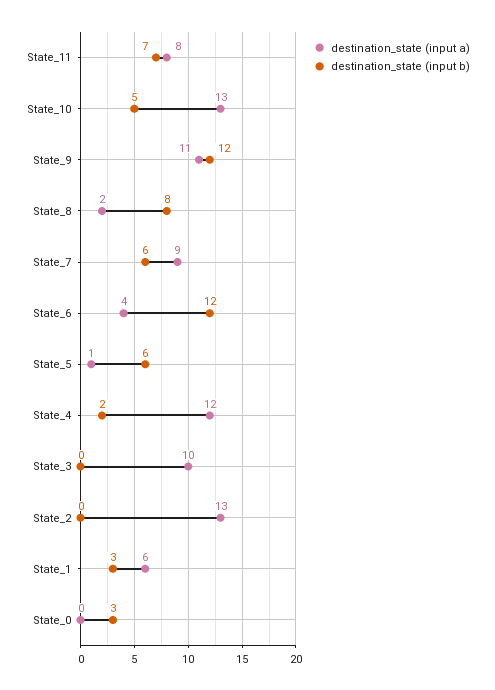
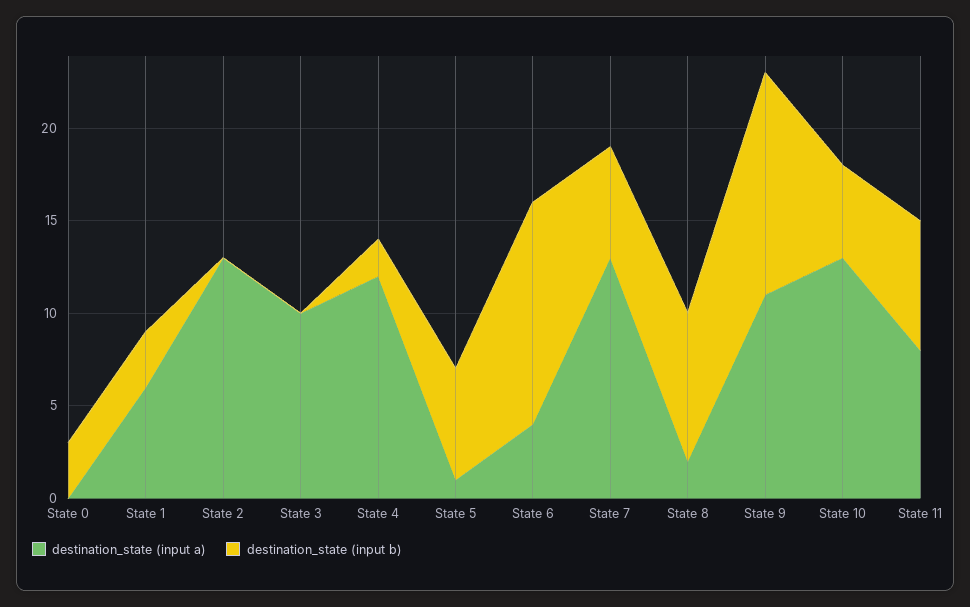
destination_state (input a), State_7: 9 -> 13

